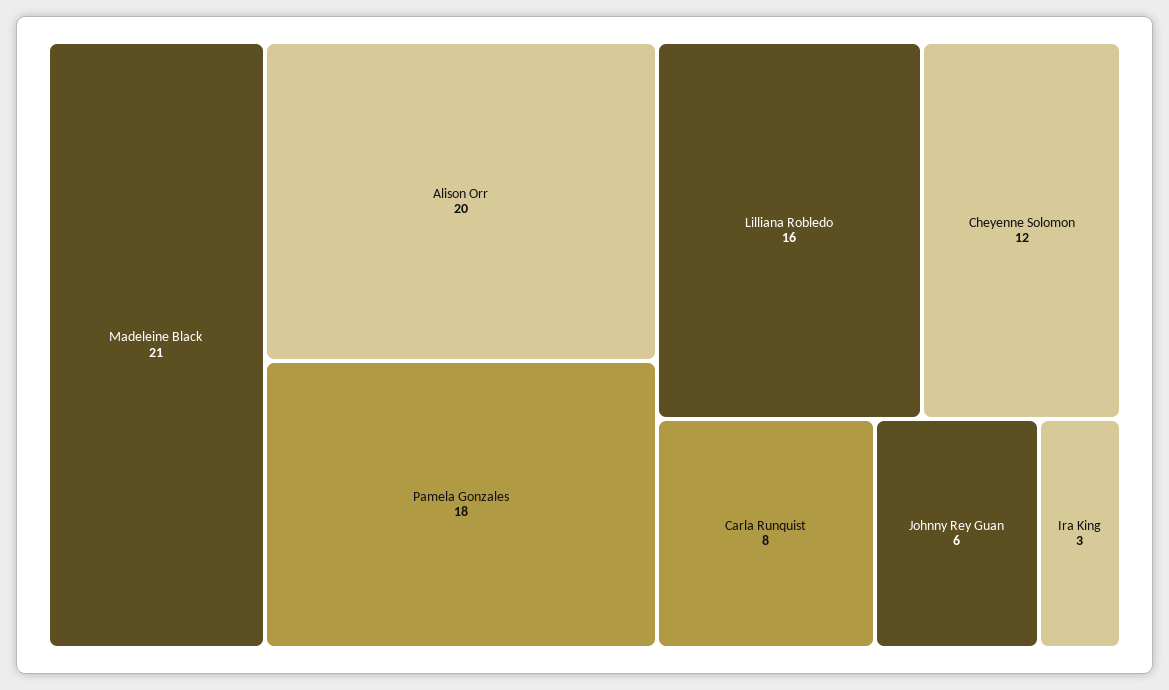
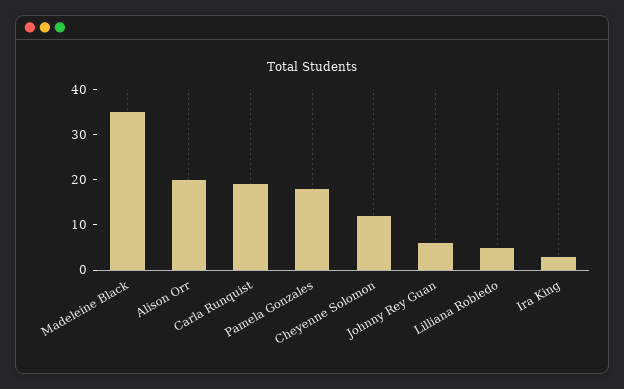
Madeleine Black: 21 -> 35
Lilliana Robledo: 16 -> 5
Carla Runquist: 8 -> 20

